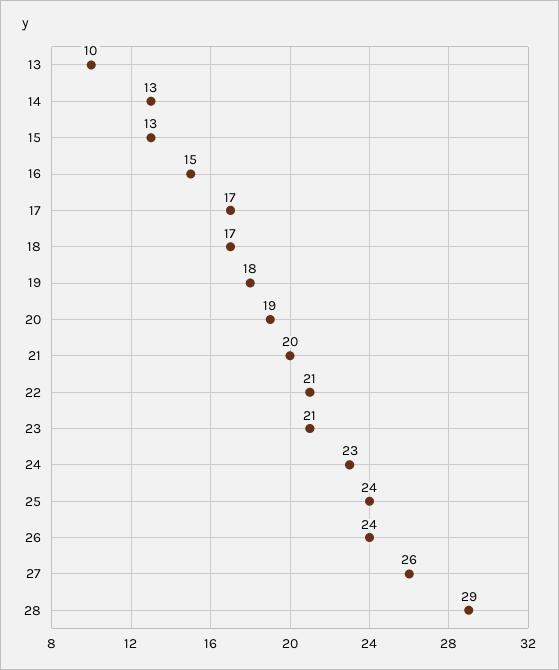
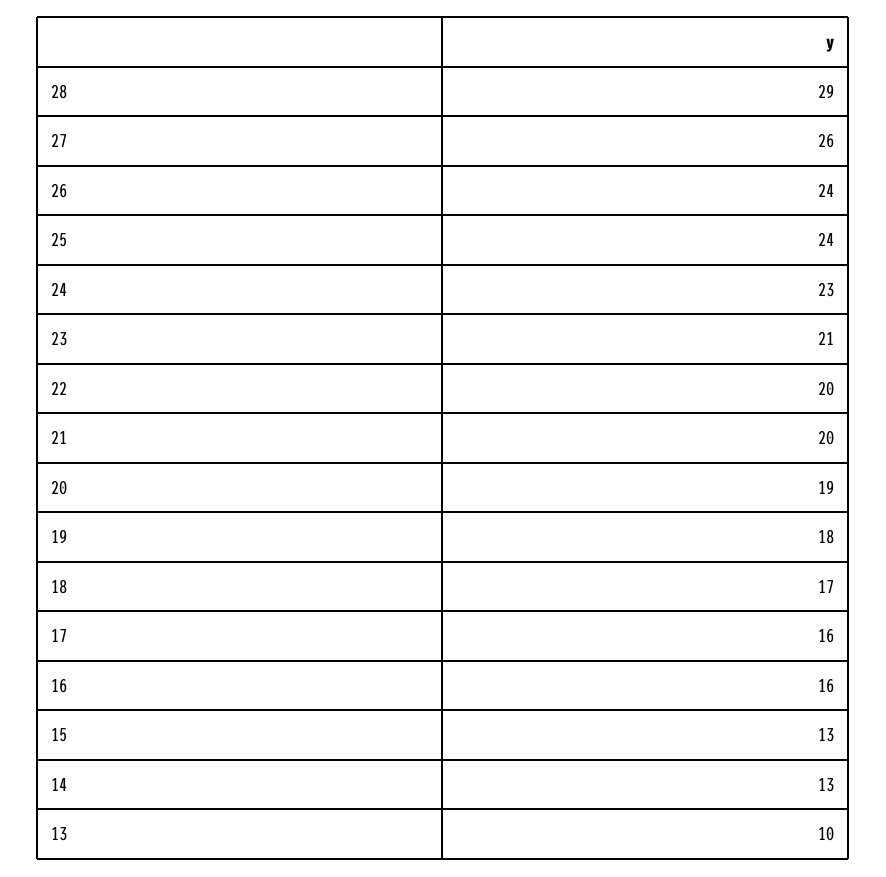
16: 15 -> 16
17: 17 -> 16
22: 21 -> 20

